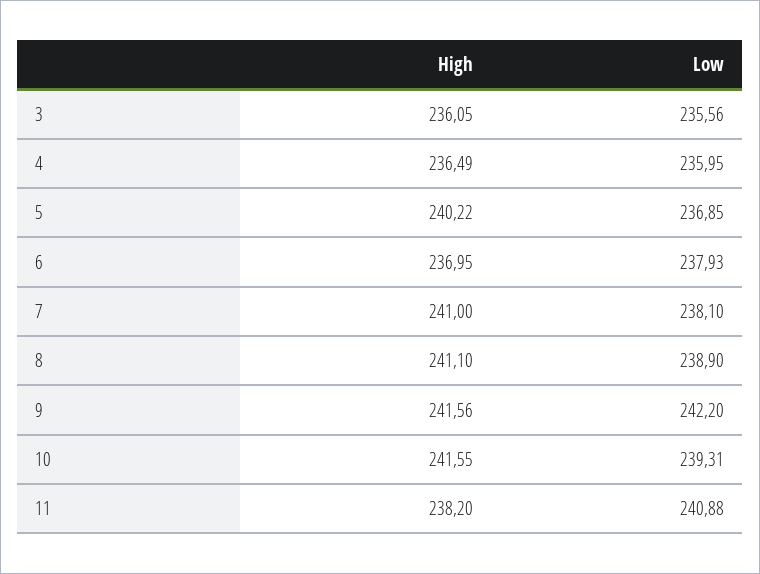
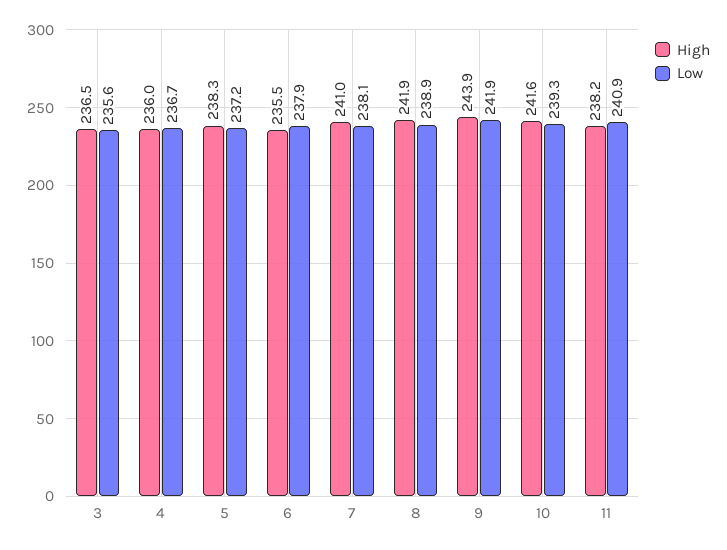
High, 3: 236.05 -> 236.5
High, 4: 236.49 -> 236
Low, 4: 235.95 -> 236.7
High, 5: 240.22 -> 238.3
Low, 5: 236.85 -> 237.2
High, 6: 236.95 -> 235.5
High, 8: 241.1 -> 241.9
High, 9: 241.56 -> 243.9
Low, 9: 242.2 -> 241.9

